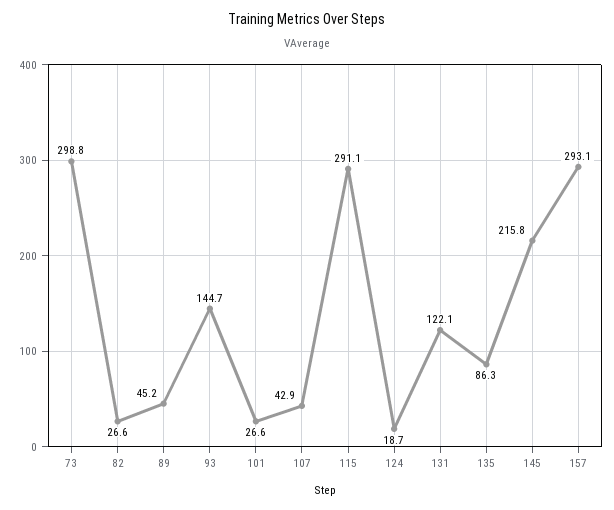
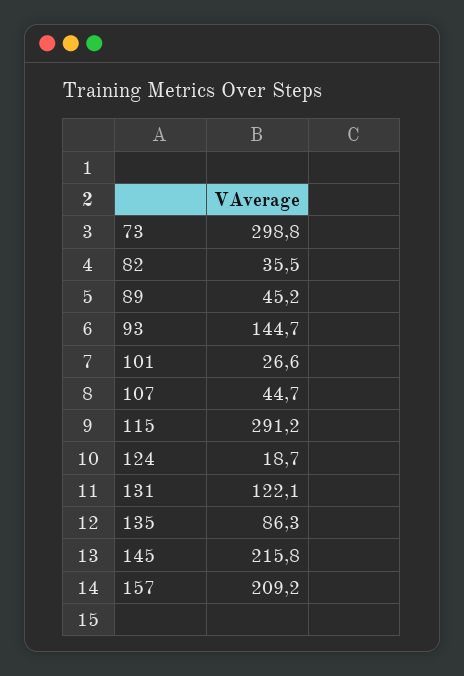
82: 26.6 -> 35.5
107: 42.9 -> 44.7
115: 291.1 -> 291.2
157: 293.1 -> 209.2

